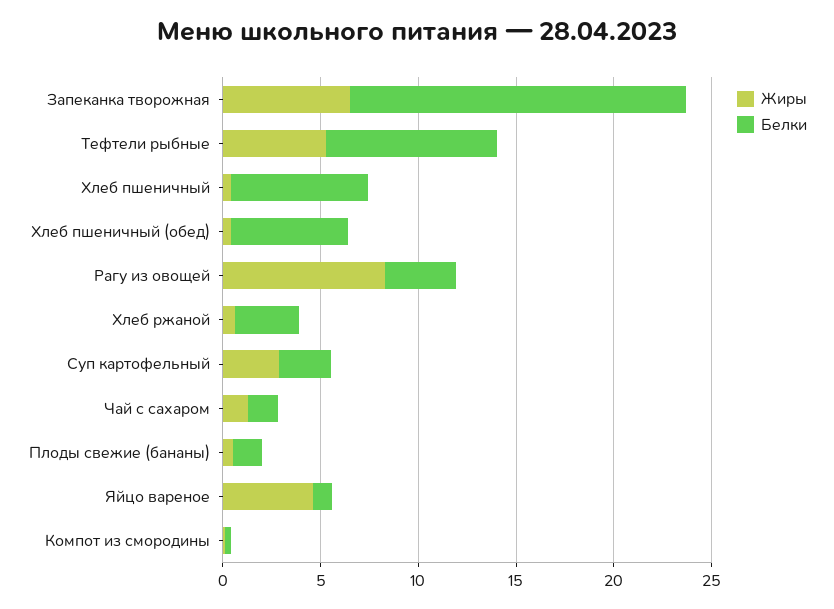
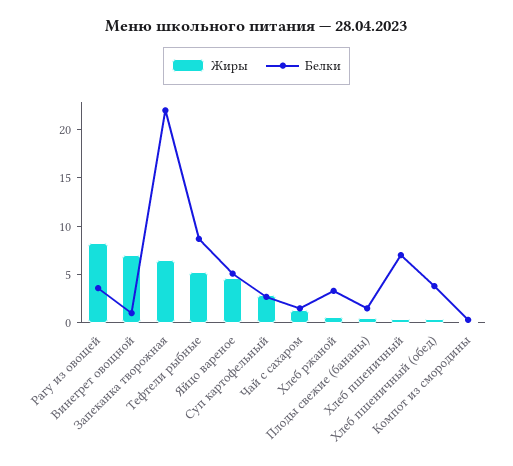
Белки, Запеканка творожная: 17 -> 22
Белки, Хлеб пшеничный (обед): 6 -> 4
Белки, Яйцо вареное: 1 -> 5
Жиры, Винегрет овощной: none -> 7
Белки, Винегрет овощной: none -> 1

